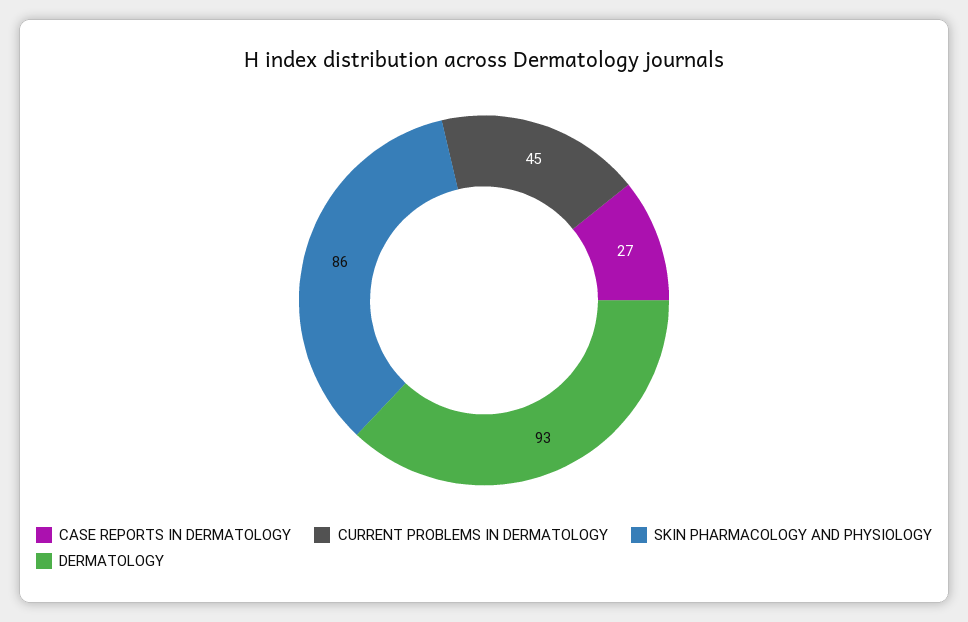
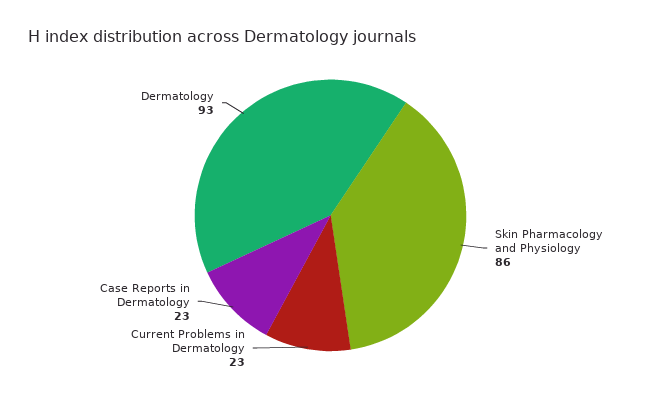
CASE REPORTS IN DERMATOLOGY: 27 -> 23
CURRENT PROBLEMS IN DERMATOLOGY: 45 -> 23

